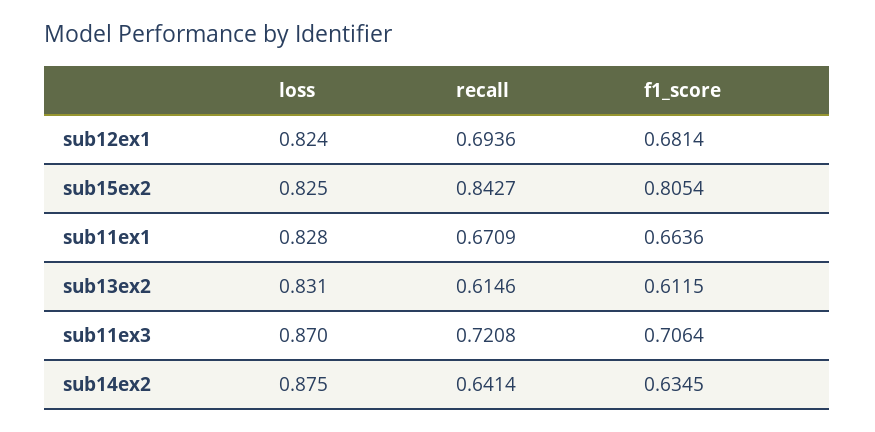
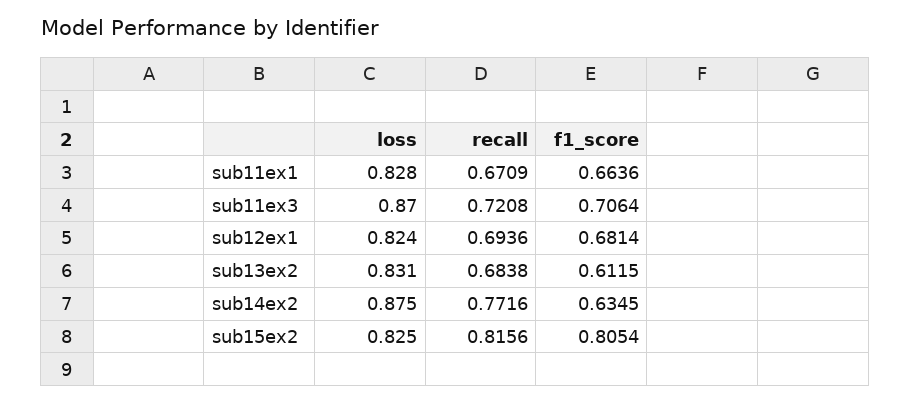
recall, sub15ex2: 0.8427 -> 0.8156
recall, sub13ex2: 0.6146 -> 0.6838
recall, sub14ex2: 0.6414 -> 0.7716

